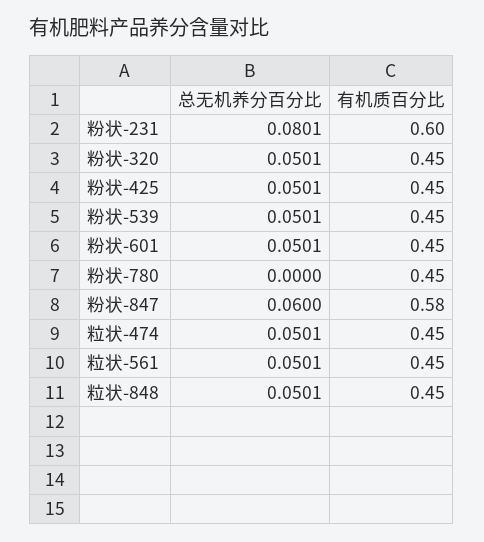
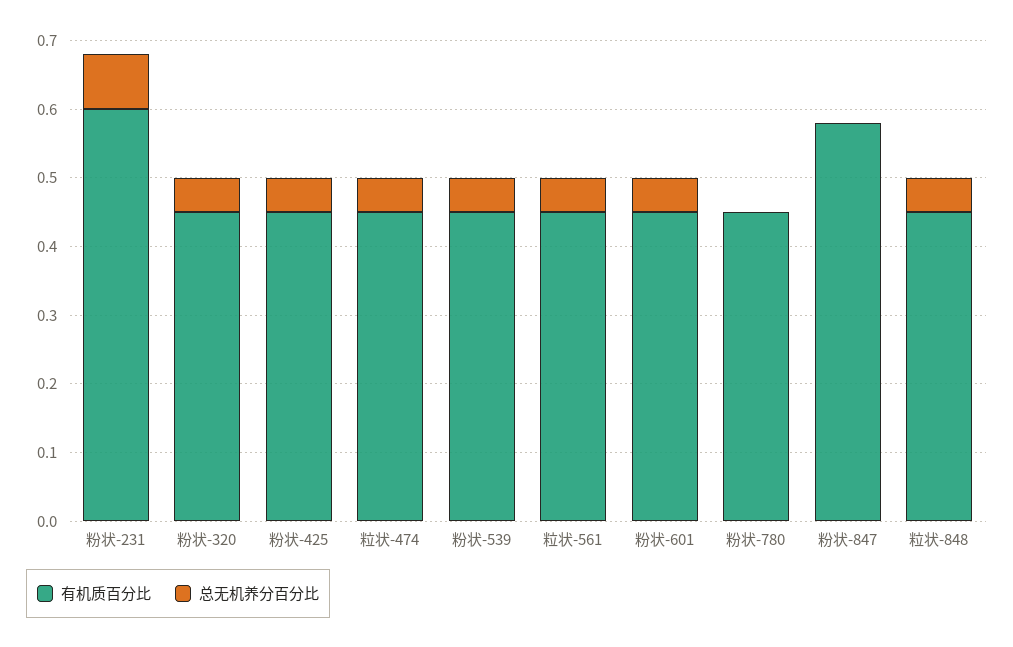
总无机养分百分比, 粉状-847: 0.06 -> 0

